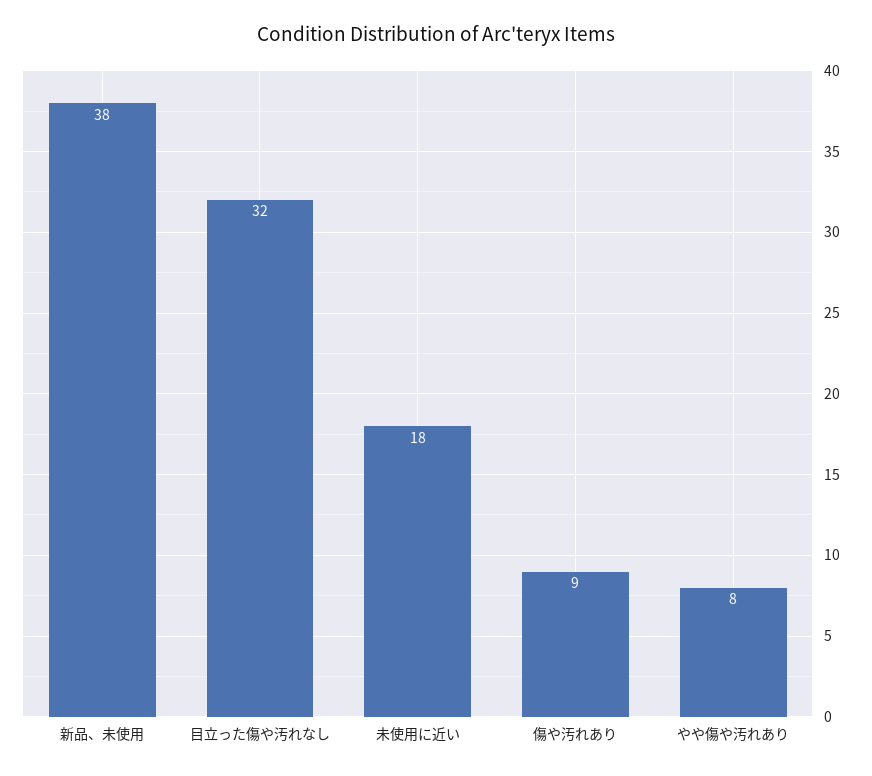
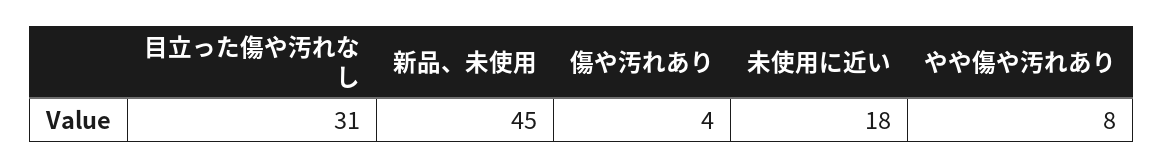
新品、未使用: 38 -> 45
目立った傷や汚れなし: 32 -> 31
傷や汚れあり: 9 -> 4

